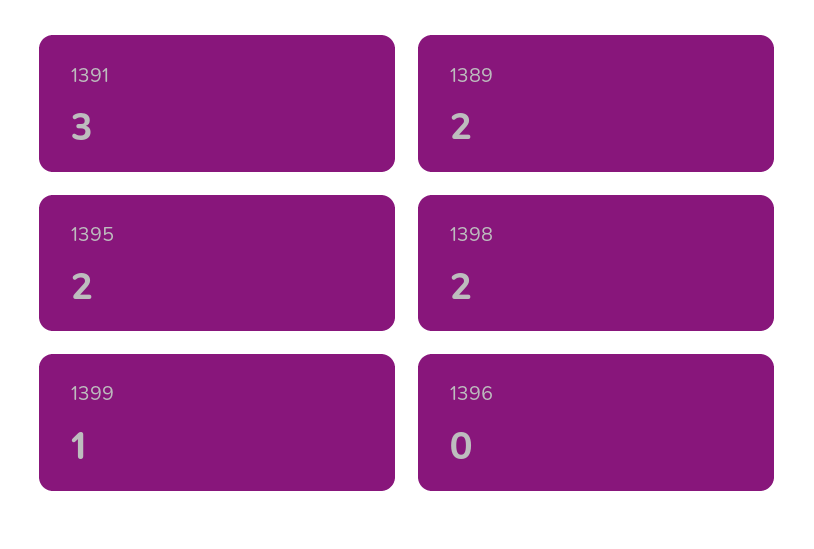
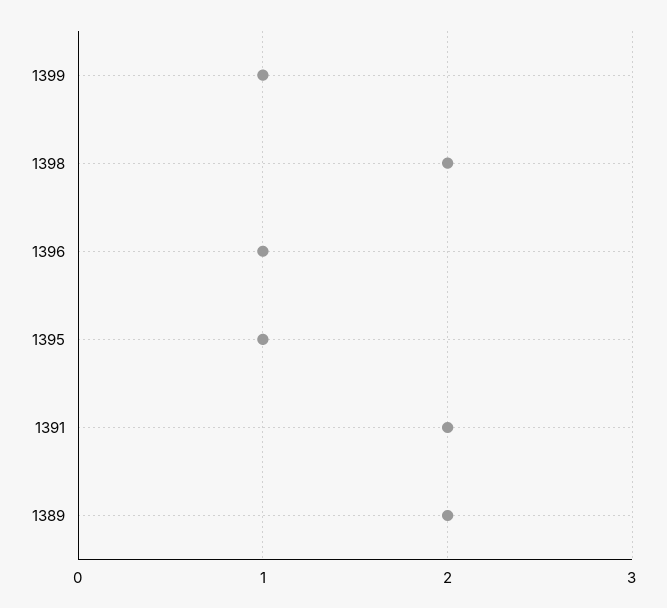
1391: 3 -> 2
1395: 2 -> 1
1396: 0 -> 1

